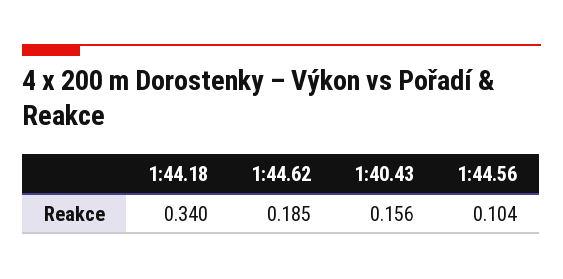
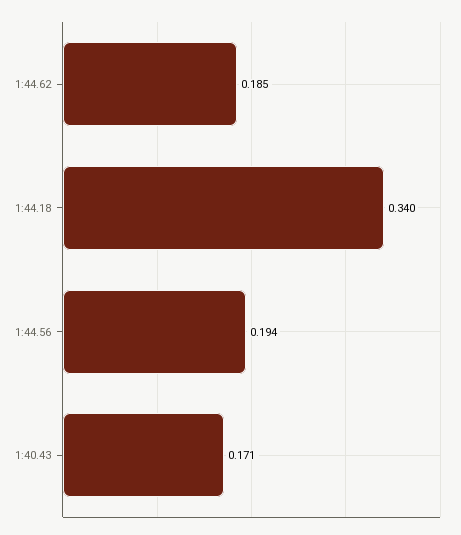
1:40.43: 0.156 -> 0.171
1:44.56: 0.104 -> 0.194

